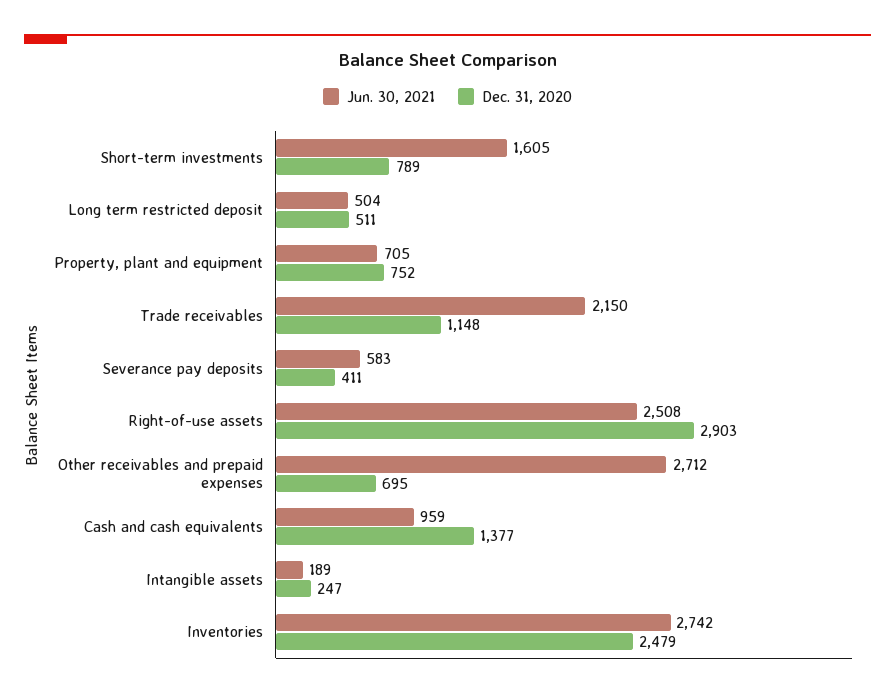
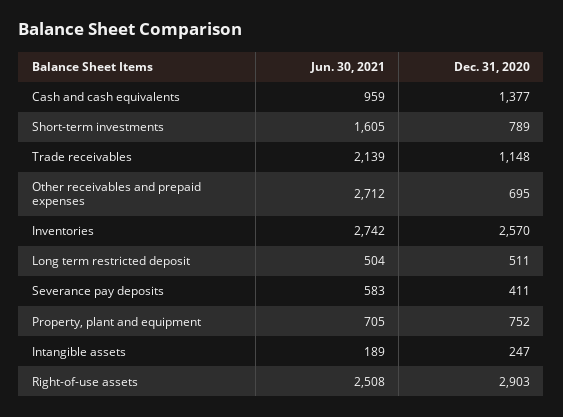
Jun. 30, 2021, Trade receivables: 2150 -> 2139
Dec. 31, 2020, Inventories: 2479 -> 2570

